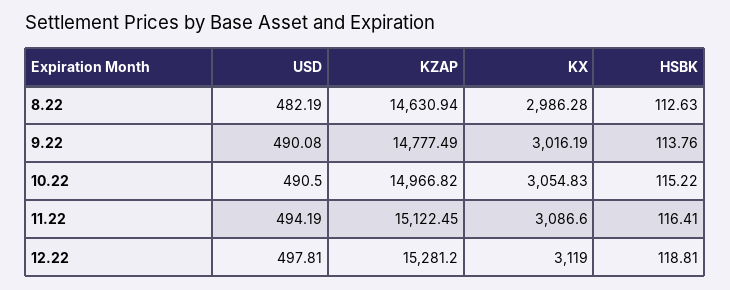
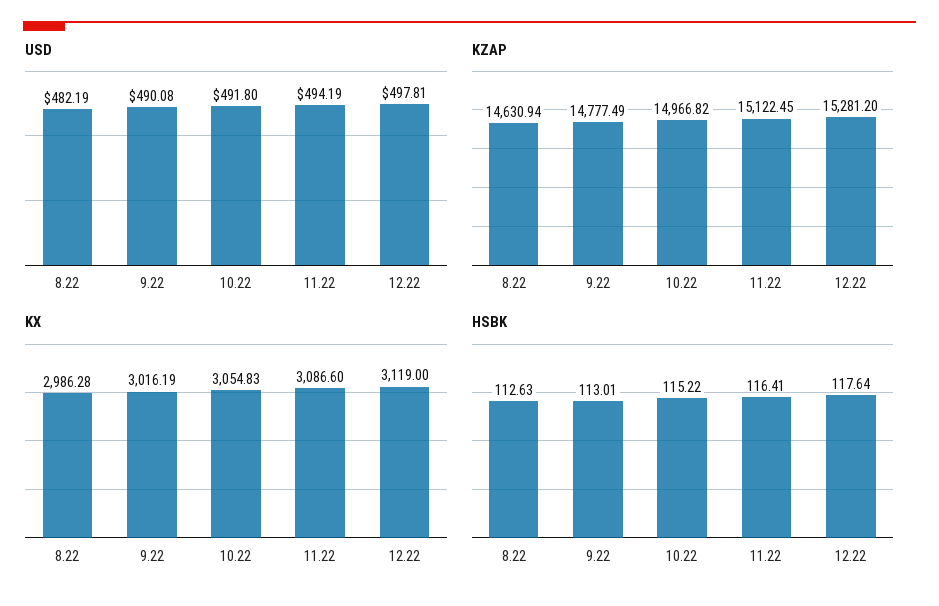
HSBK, 9.22: 113.76 -> 113.01
USD, 10.22: 490.5 -> 491.8
HSBK, 12.22: 118.81 -> 117.64

